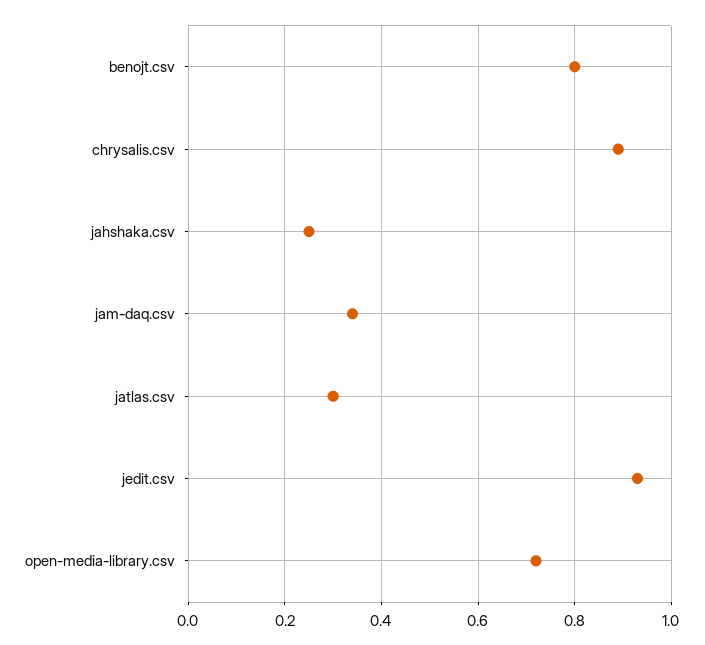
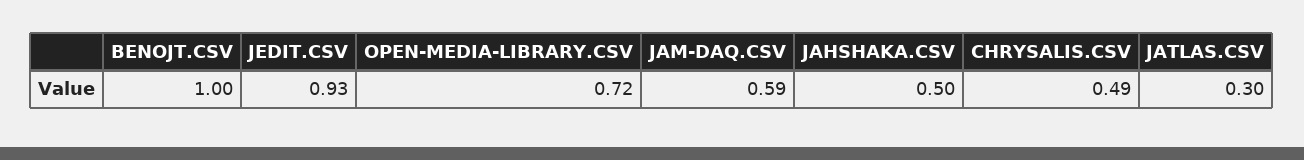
benojt.csv: 0.8 -> 1
chrysalis.csv: 0.9 -> 0.49
jahshaka.csv: 0.25 -> 0.5
jam-daq.csv: 0.35 -> 0.59

